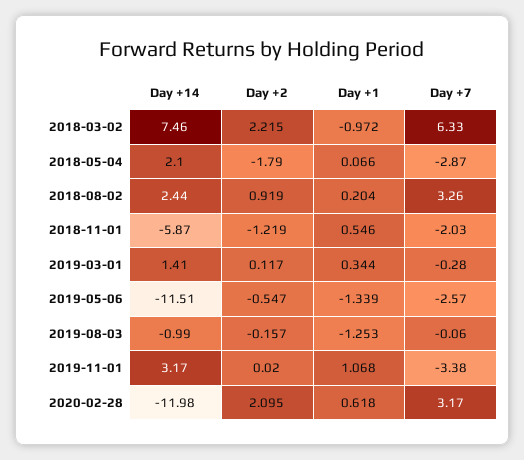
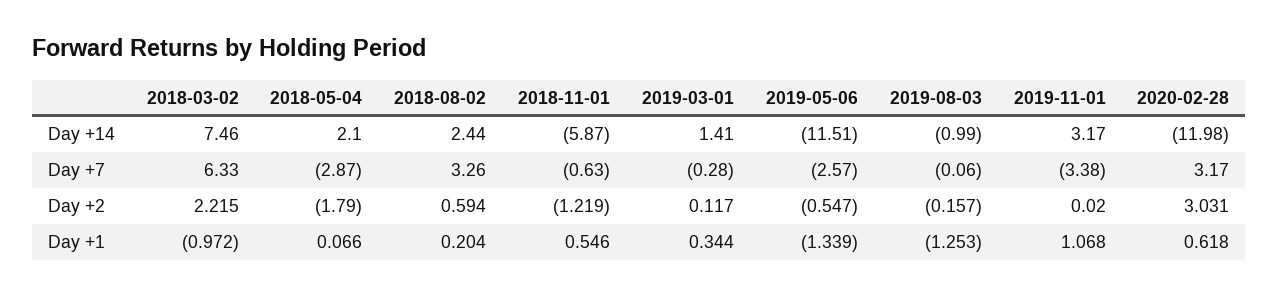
Day +2, 2018-08-02: 0.919 -> 0.594
Day +7, 2018-11-01: -2.03 -> -0.63
Day +2, 2020-02-28: 2.095 -> 3.031

